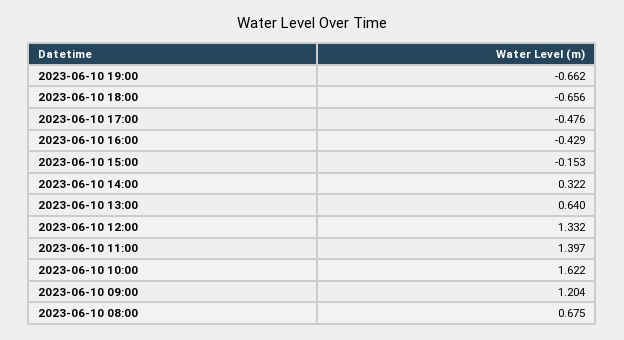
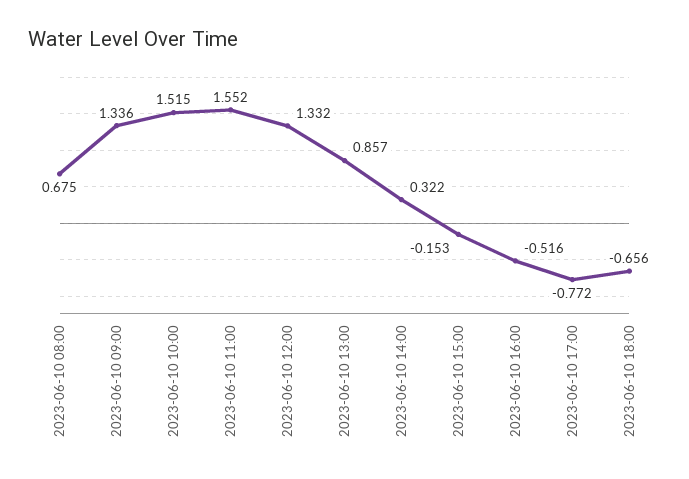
2023-06-10 19:00: -0.662 -> none
2023-06-10 17:00: -0.476 -> -0.772
2023-06-10 16:00: -0.429 -> -0.516
2023-06-10 13:00: 0.64 -> 0.857
2023-06-10 11:00: 1.397 -> 1.552
2023-06-10 10:00: 1.622 -> 1.515
2023-06-10 09:00: 1.204 -> 1.336

